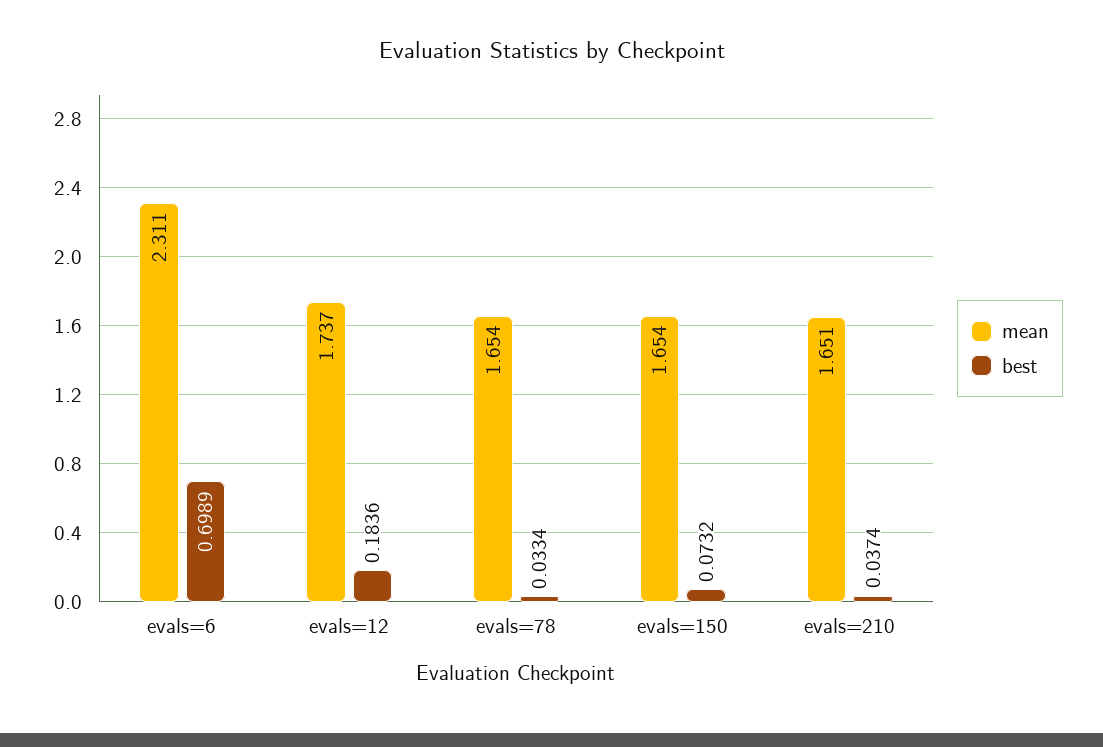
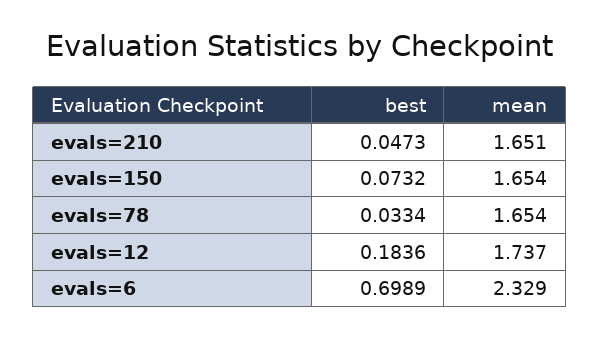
mean, evals=6: 2.311 -> 2.329
best, evals=210: 0.0374 -> 0.0473

